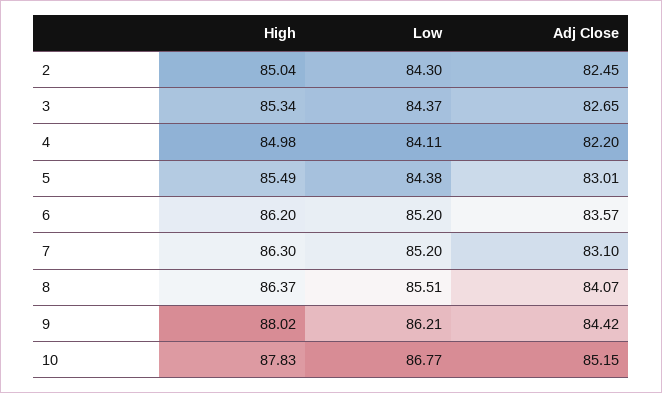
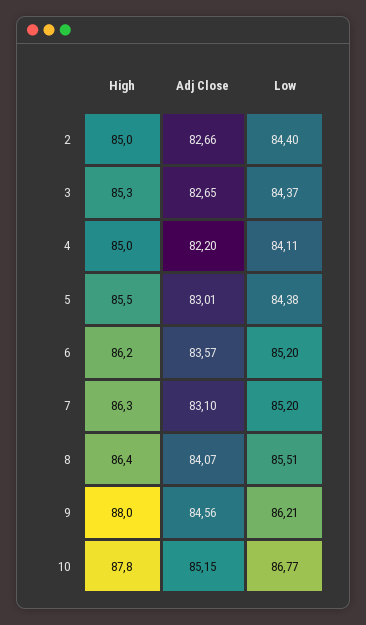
Low, 2: 84.3 -> 84.4
Adj Close, 2: 82.45 -> 82.66
Adj Close, 9: 84.42 -> 84.56

